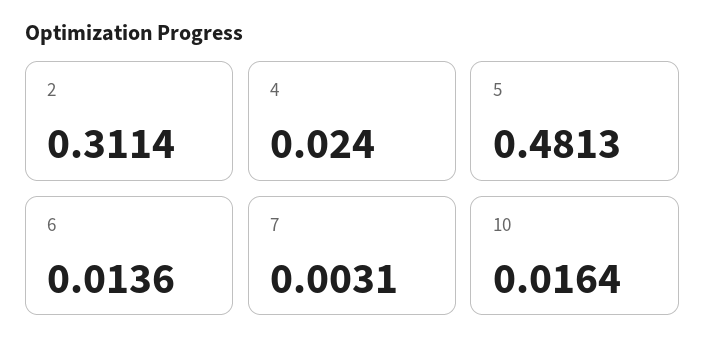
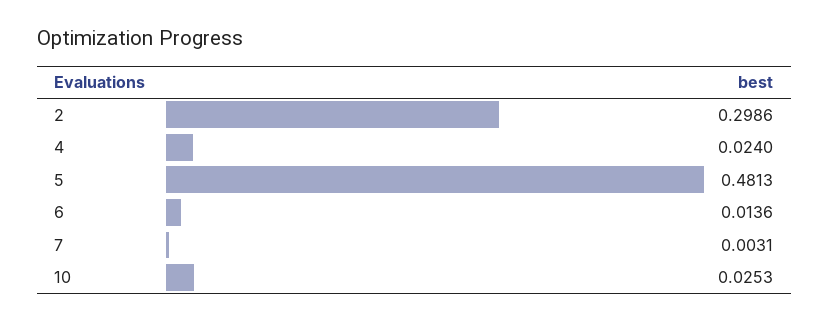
2: 0.3114 -> 0.2986
10: 0.0164 -> 0.0253

